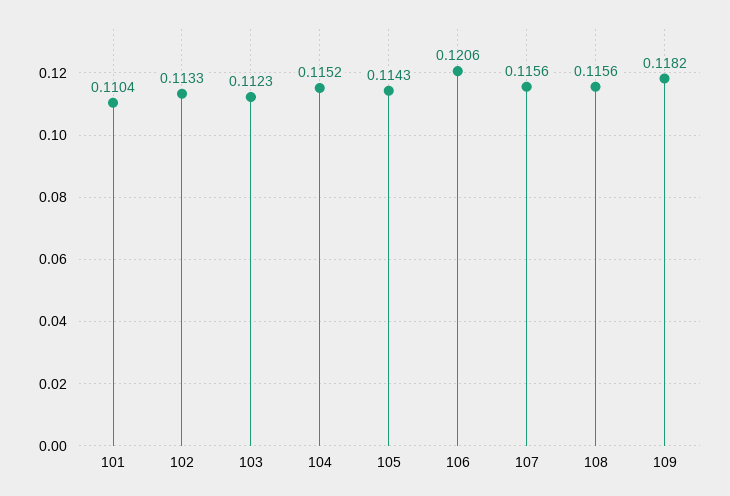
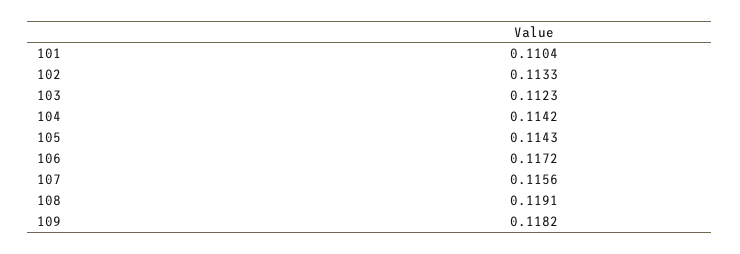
104: 0.1152 -> 0.1142
106: 0.1206 -> 0.1172
108: 0.1156 -> 0.1191

